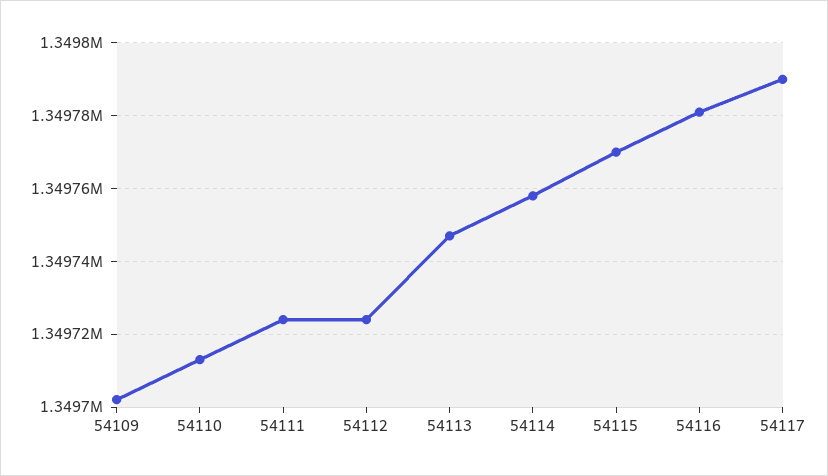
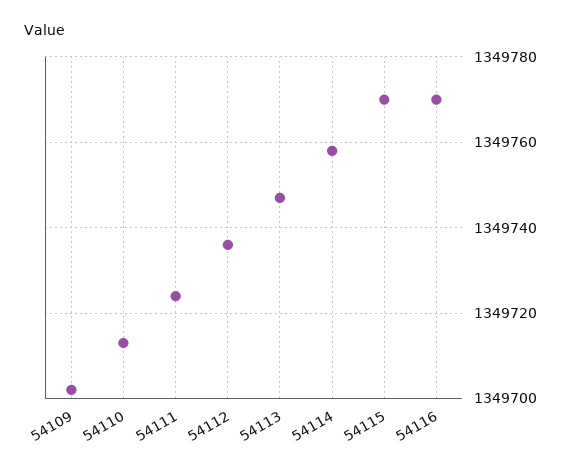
54112: 1349725 -> 1349735
54116: 1349780 -> 1349770
54117: 1349790 -> none

